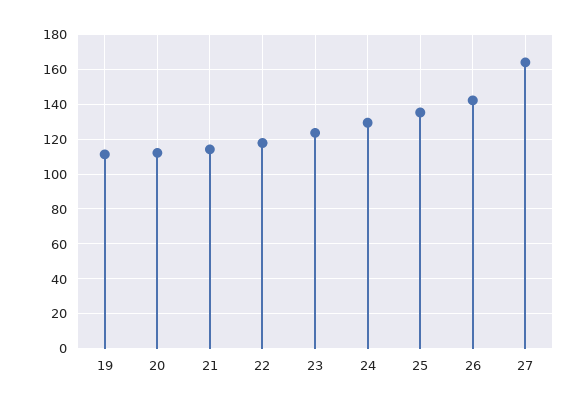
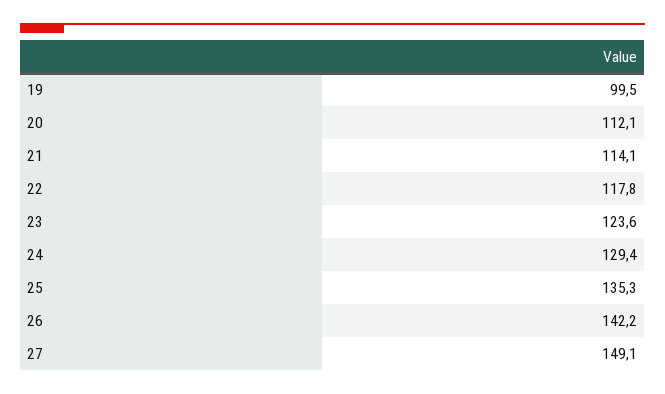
19: 110 -> 99.5
27: 165 -> 149.1

